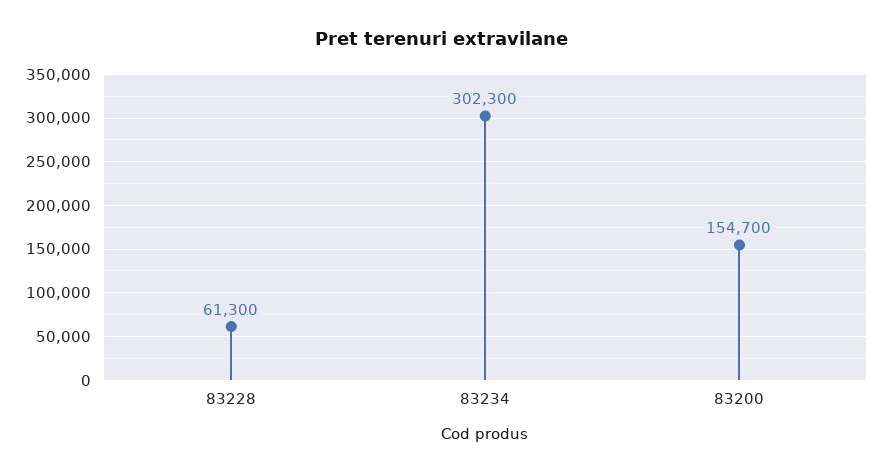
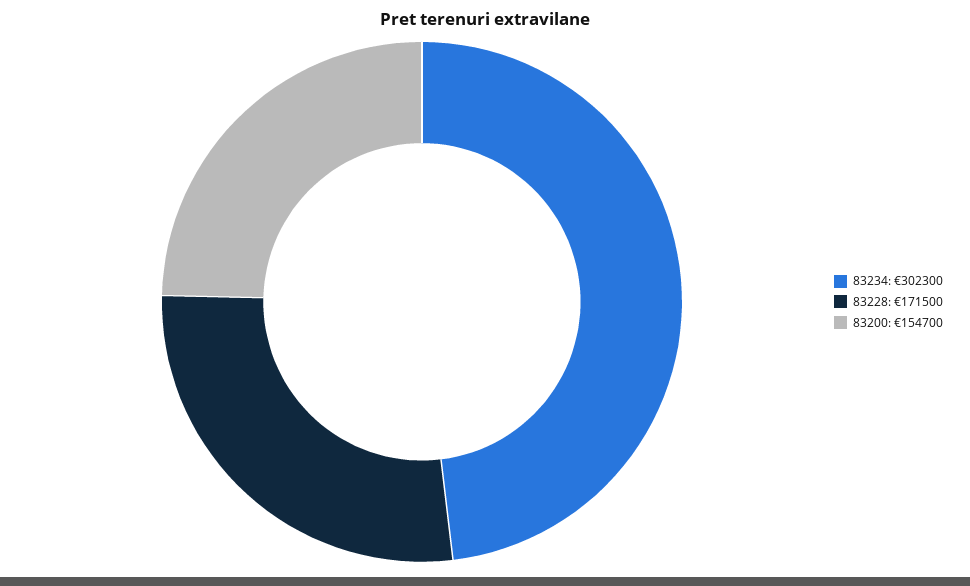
83228: 61300 -> 171500

